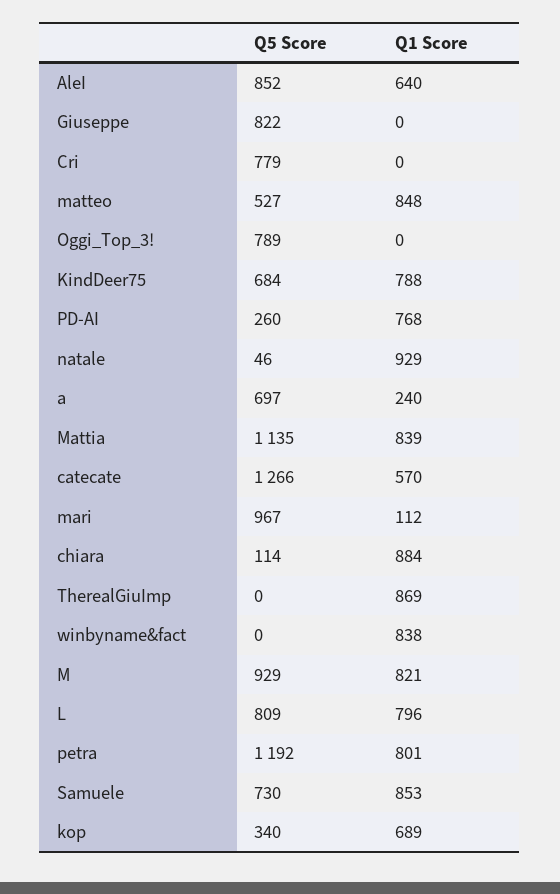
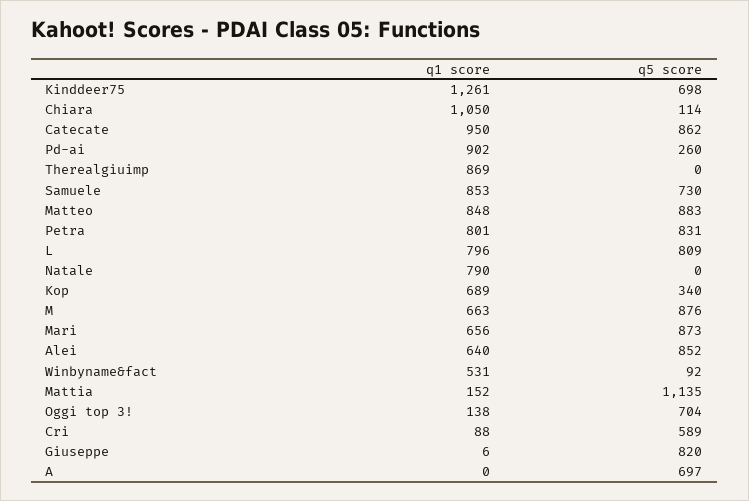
Q5 Score, Giuseppe: 822 -> 820
Q1 Score, Giuseppe: 0 -> 6
Q5 Score, Cri: 779 -> 589
Q1 Score, Cri: 0 -> 88
Q5 Score, matteo: 527 -> 883
Q5 Score, Oggi_Top_3!: 789 -> 704
Q1 Score, Oggi_Top_3!: 0 -> 138
Q5 Score, KindDeer75: 684 -> 698
Q1 Score, KindDeer75: 788 -> 1261
Q1 Score, PD-AI: 768 -> 902
Q5 Score, natale: 46 -> 0
Q1 Score, natale: 929 -> 790
Q1 Score, a: 240 -> 0
Q1 Score, Mattia: 839 -> 152
Q5 Score, catecate: 1266 -> 862
Q1 Score, catecate: 570 -> 950
Q5 Score, mari: 967 -> 873
Q1 Score, mari: 112 -> 656
Q1 Score, chiara: 884 -> 1050
Q5 Score, winbyname&fact: 0 -> 92
Q1 Score, winbyname&fact: 838 -> 531
Q5 Score, M: 929 -> 876
Q1 Score, M: 821 -> 663
Q5 Score, petra: 1192 -> 831

